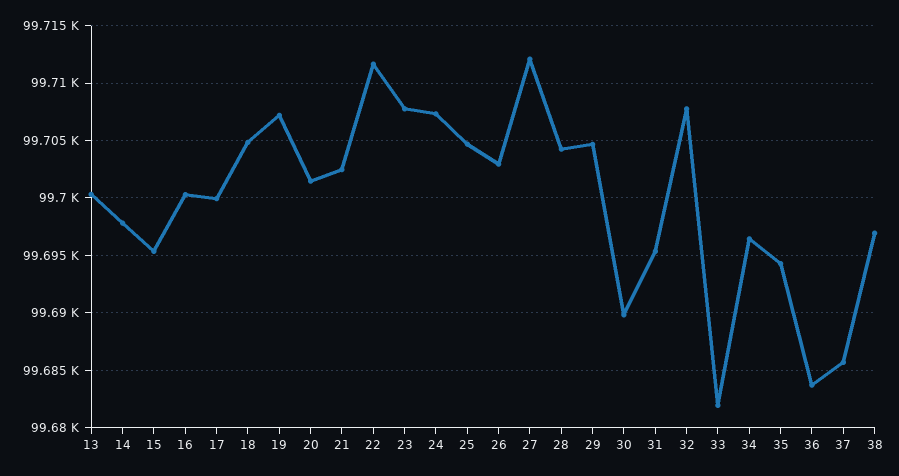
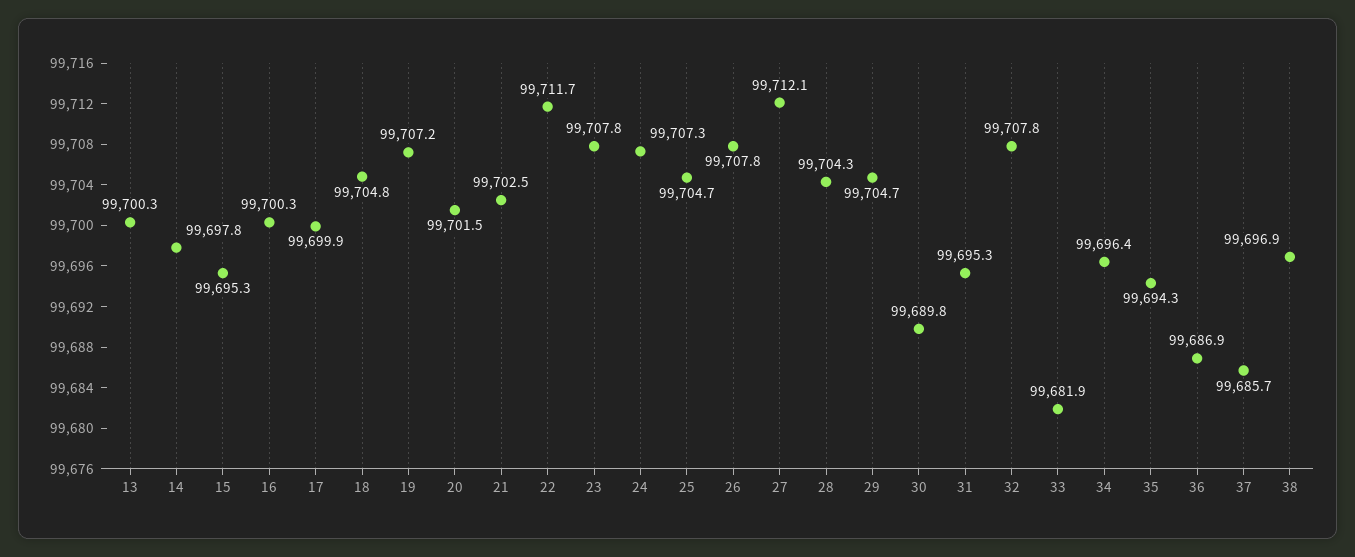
26: 99703 -> 99707.8
36: 99684 -> 99686.9

